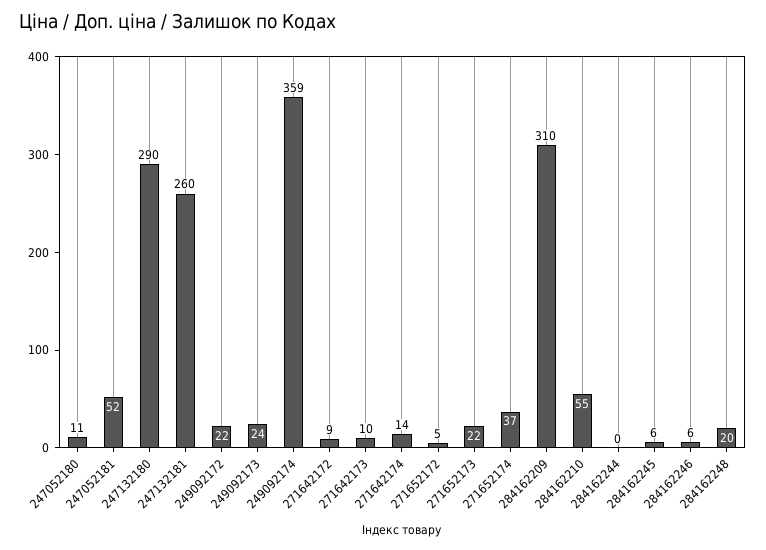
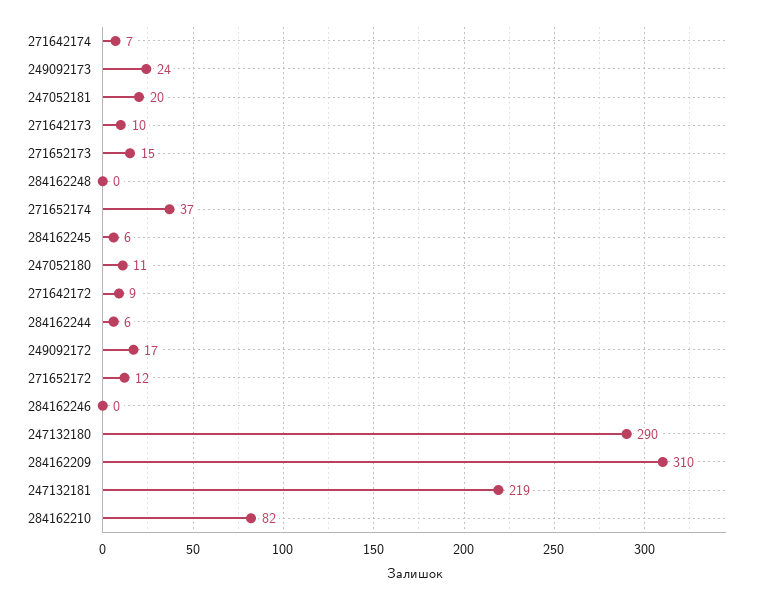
247052181: 52 -> 20
247132181: 260 -> 219
249092172: 22 -> 17
249092174: 359 -> none
271642174: 14 -> 7
271652172: 5 -> 12
271652173: 22 -> 15
284162210: 55 -> 82
284162244: 0 -> 6
284162246: 6 -> 0
284162248: 20 -> 0

